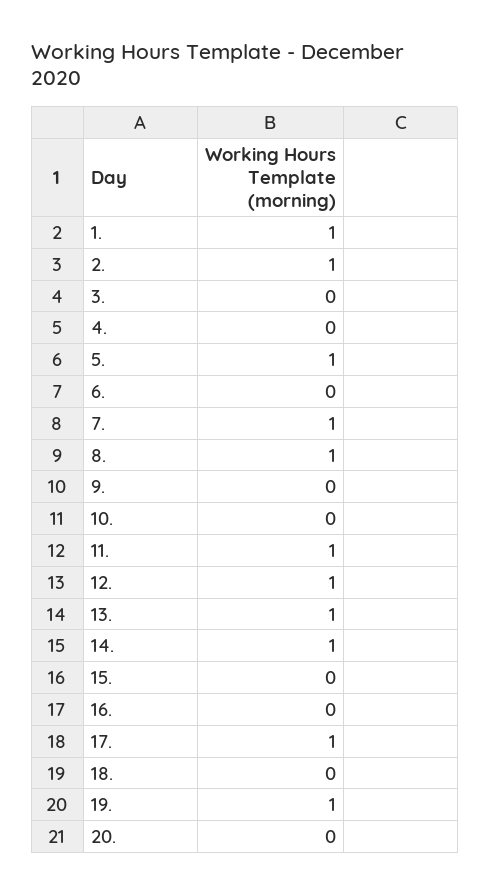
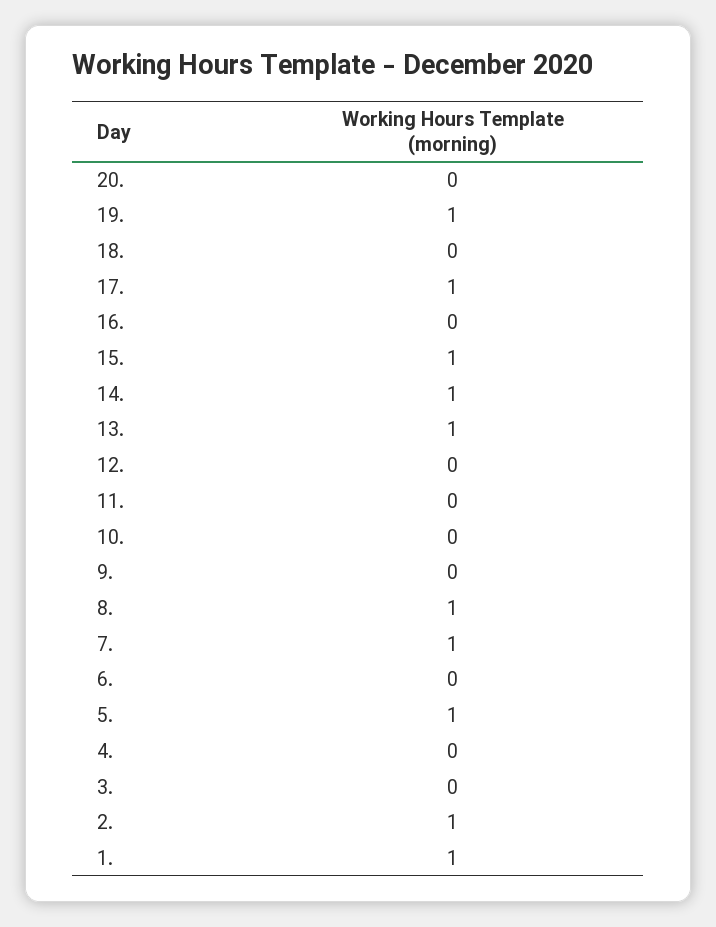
11.: 1 -> 0
12.: 1 -> 0
15.: 0 -> 1

